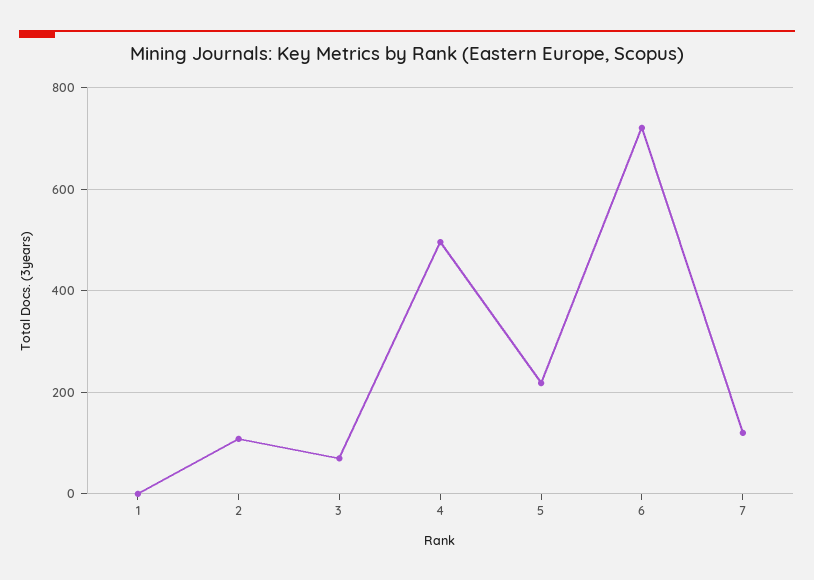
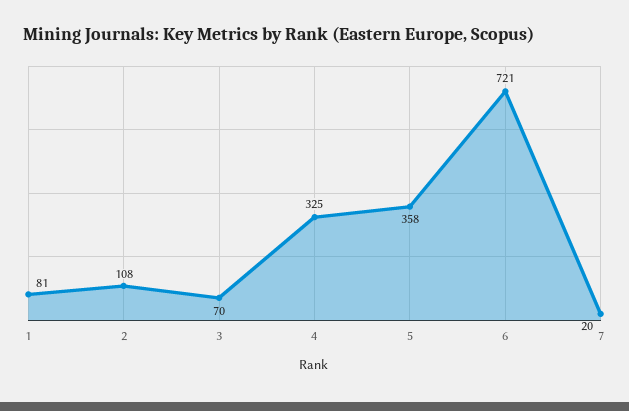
1: 0 -> 81
4: 500 -> 325
5: 220 -> 358
7: 120 -> 20

